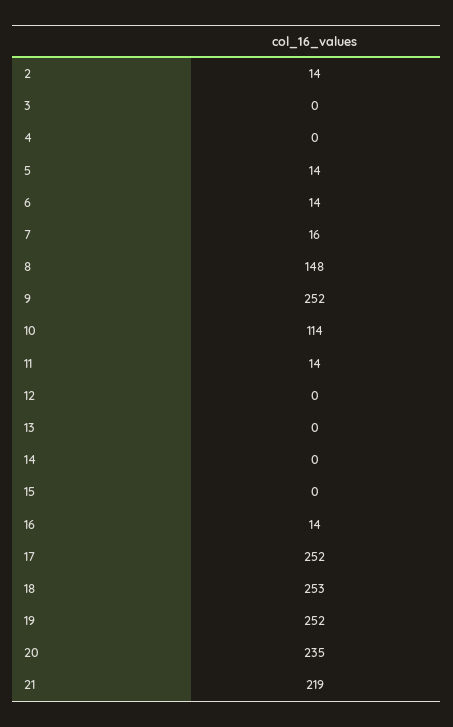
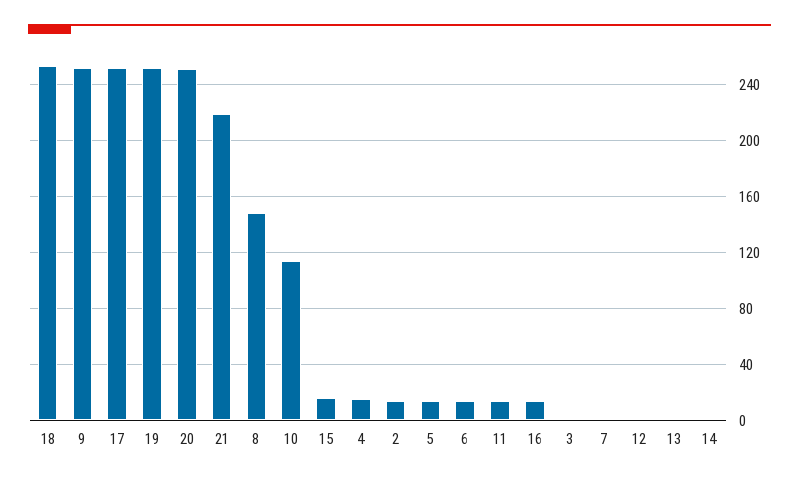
4: 0 -> 15
7: 16 -> 0
15: 0 -> 15
20: 235 -> 250

